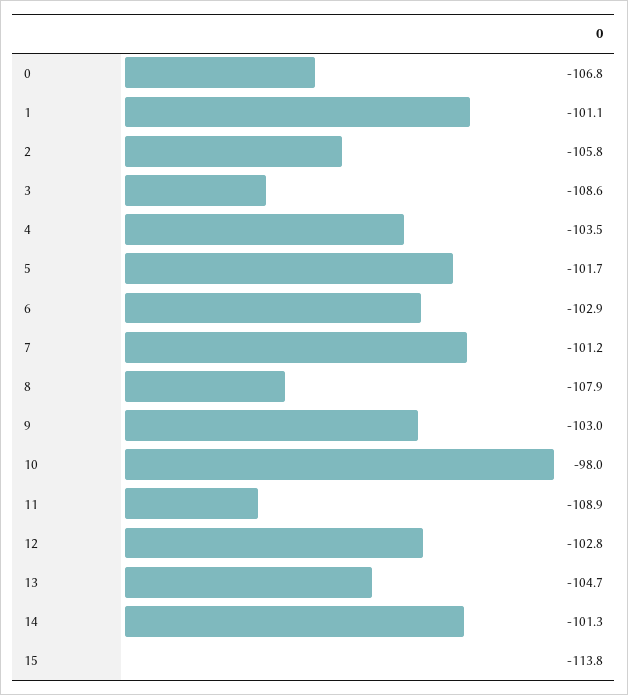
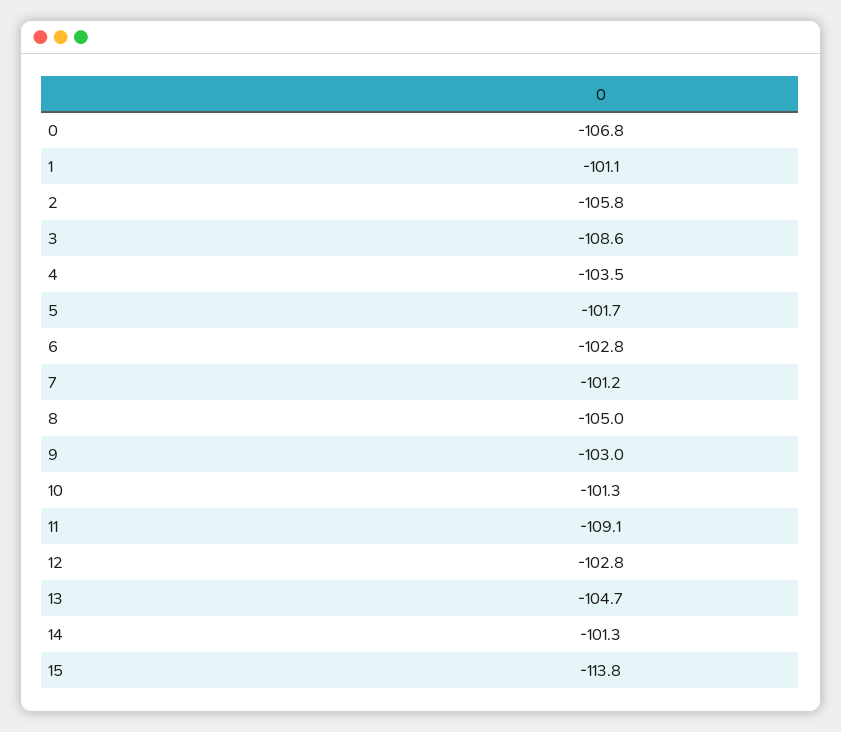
6: -102.9 -> -102.8
8: -107.9 -> -105
10: -98 -> -101.3
11: -108.9 -> -109.1

